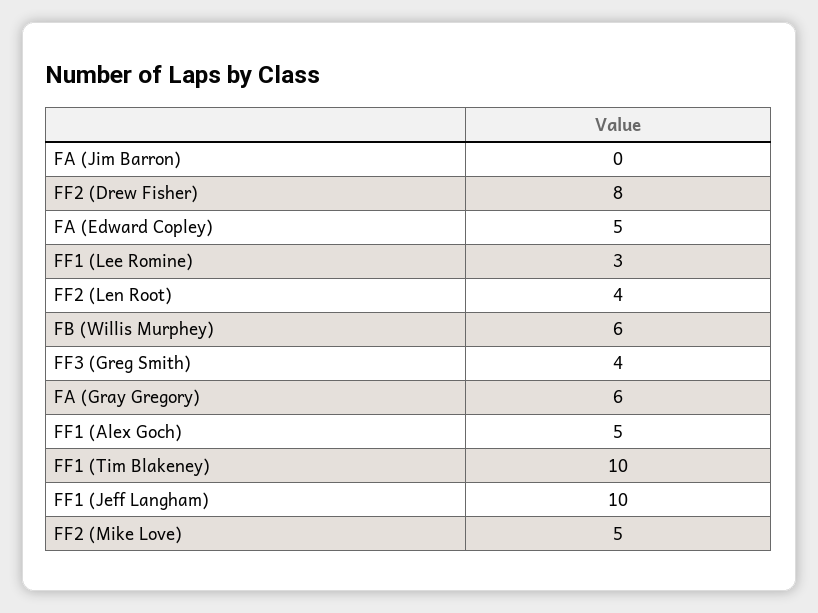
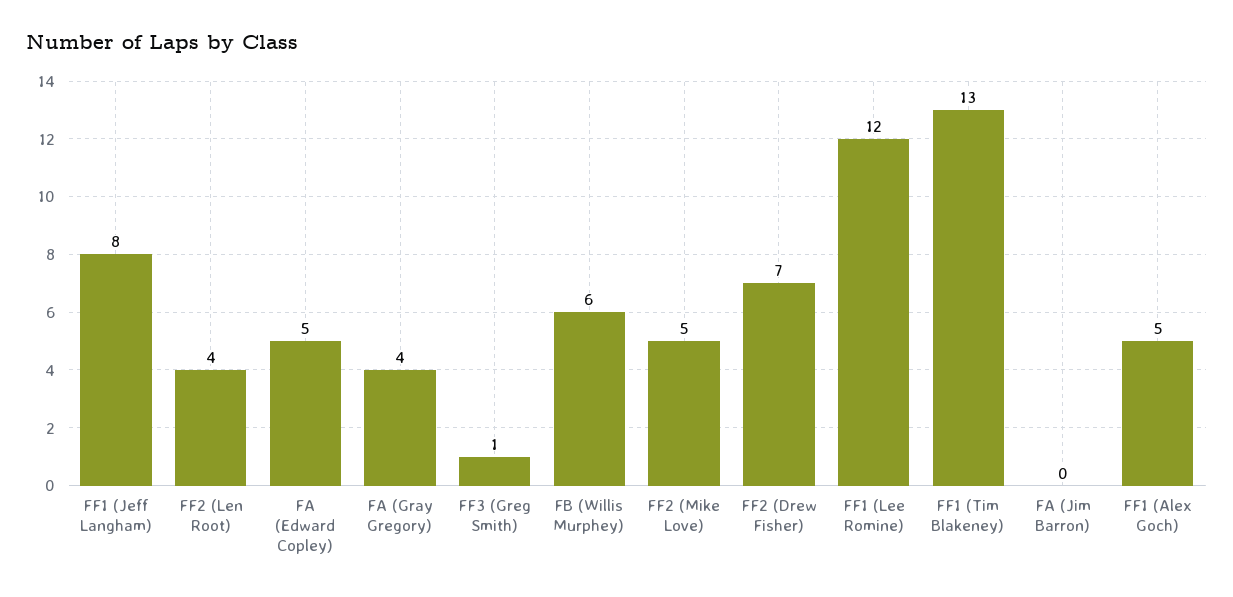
FF2 (Drew Fisher): 8 -> 7
FF1 (Lee Romine): 3 -> 12
FF3 (Greg Smith): 4 -> 1
FA (Gray Gregory): 6 -> 4
FF1 (Tim Blakeney): 10 -> 13
FF1 (Jeff Langham): 10 -> 8

